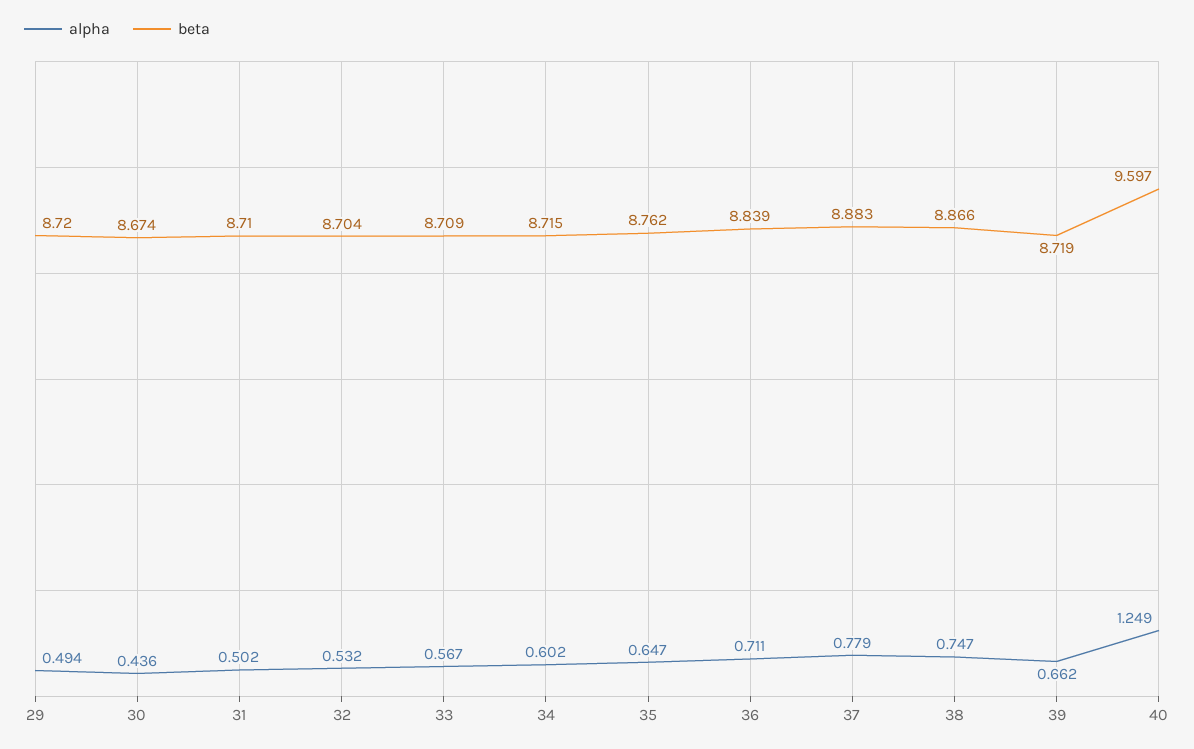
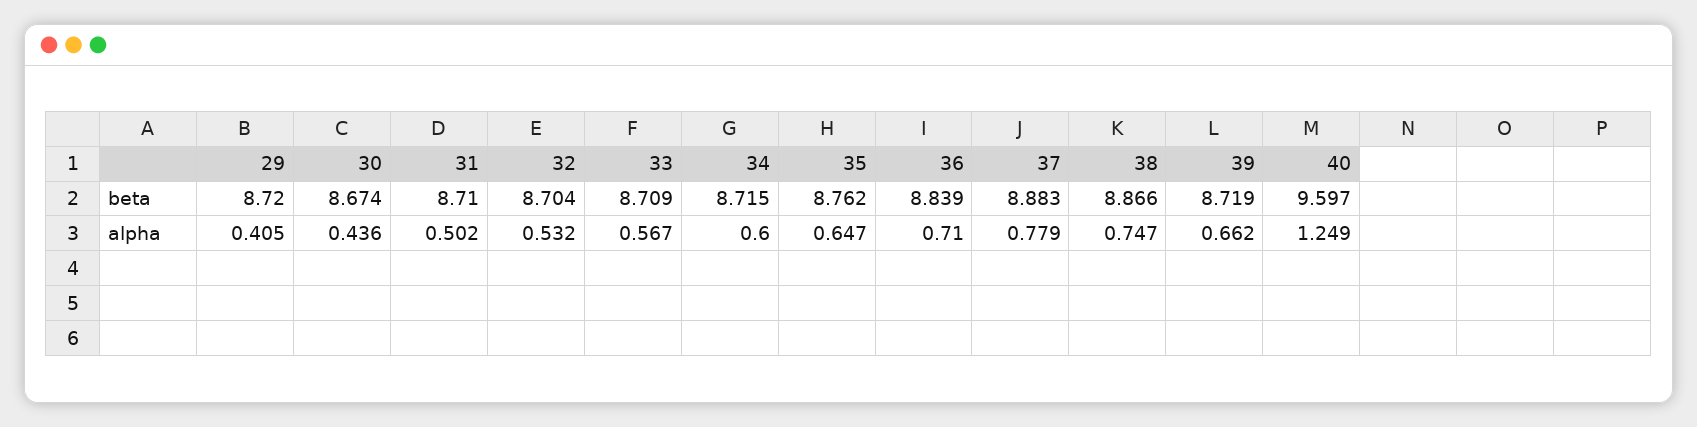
alpha, 29: 0.494 -> 0.405
alpha, 34: 0.602 -> 0.6
alpha, 36: 0.711 -> 0.71

